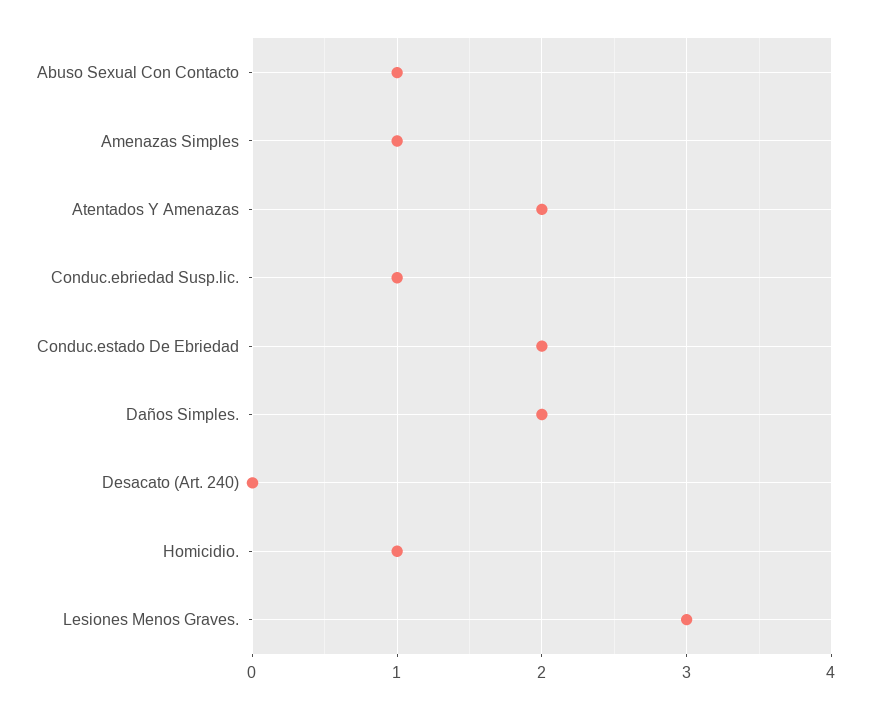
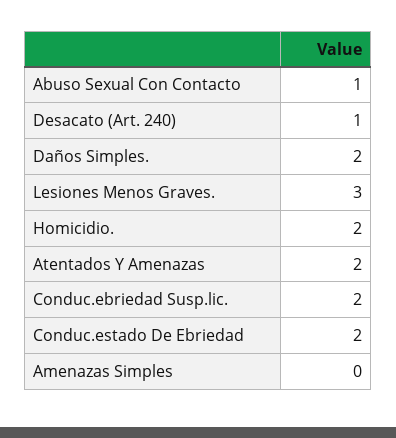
Amenazas Simples: 1 -> 0
Conduc.ebriedad Susp.lic.: 1 -> 2
Desacato (Art. 240): 0 -> 1
Homicidio.: 1 -> 2

